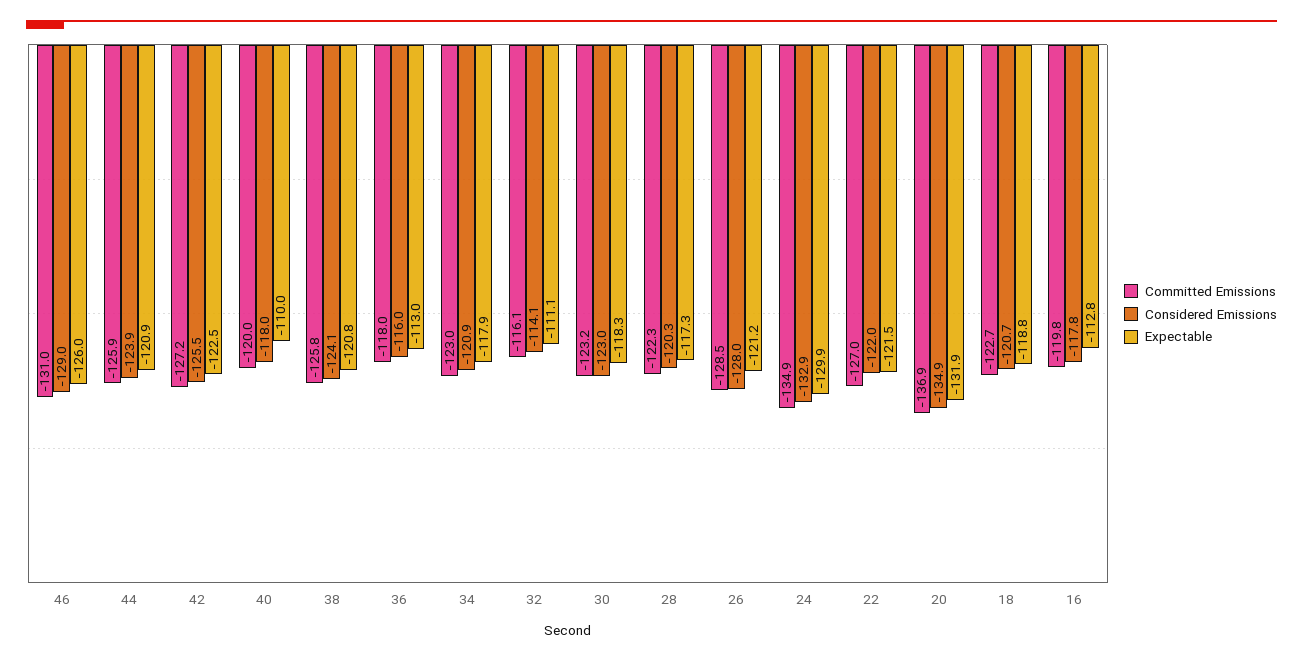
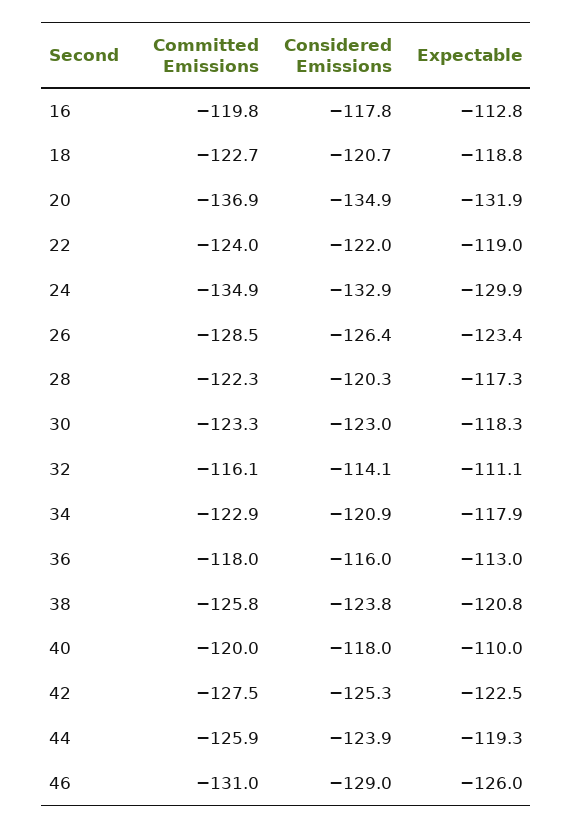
Expectable, 44: -120.9 -> -119.3
Committed Emissions, 42: -127.2 -> -127.5
Considered Emissions, 42: -125.5 -> -125.3
Considered Emissions, 38: -124.1 -> -123.8
Committed Emissions, 34: -123 -> -122.9
Committed Emissions, 30: -123.2 -> -123.3
Considered Emissions, 26: -128 -> -126.4
Expectable, 26: -121.2 -> -123.4
Committed Emissions, 22: -127 -> -124
Expectable, 22: -121.5 -> -119

